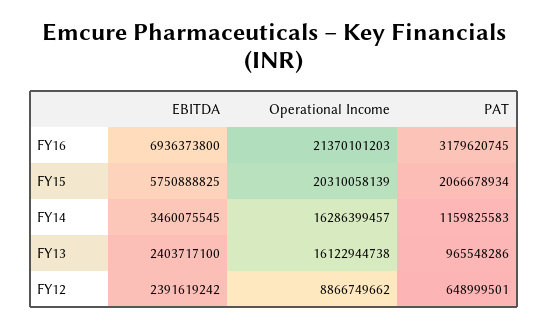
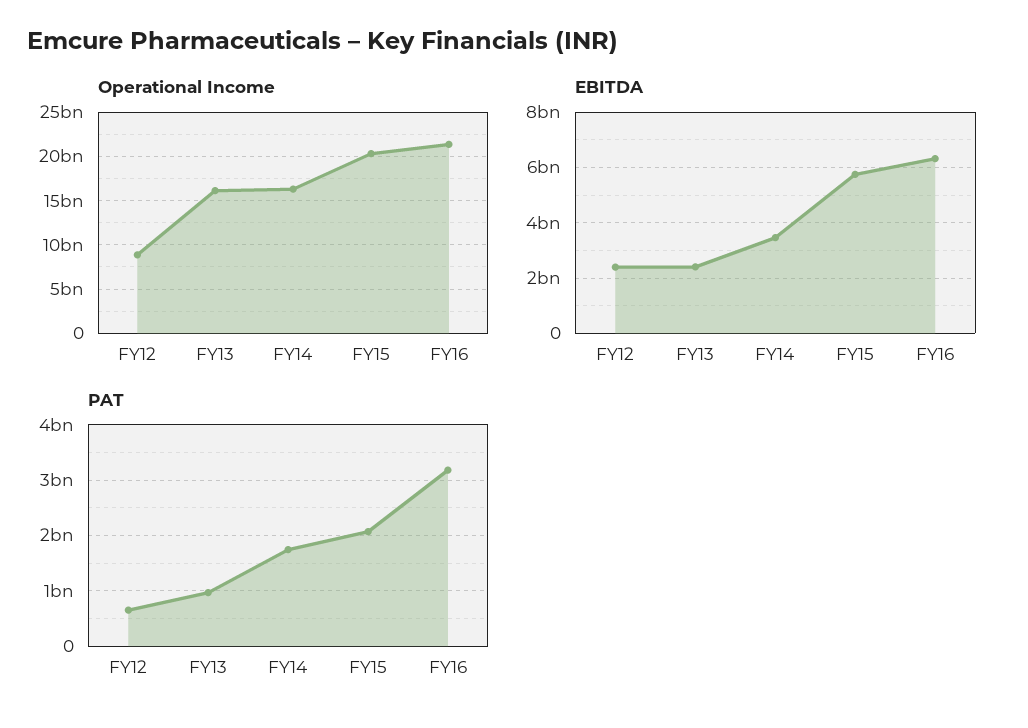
EBITDA, FY16: 6936373800 -> 6250000000
PAT, FY14: 1159825583 -> 1800000000

